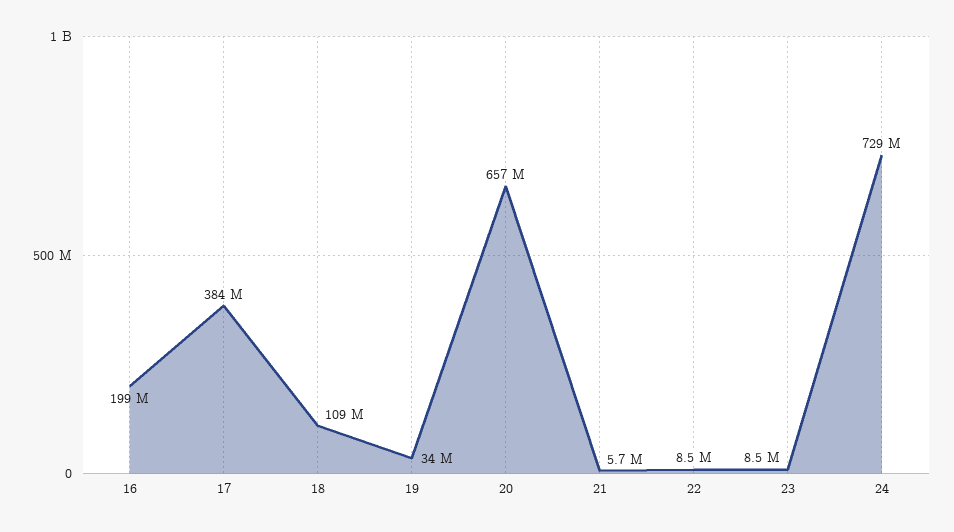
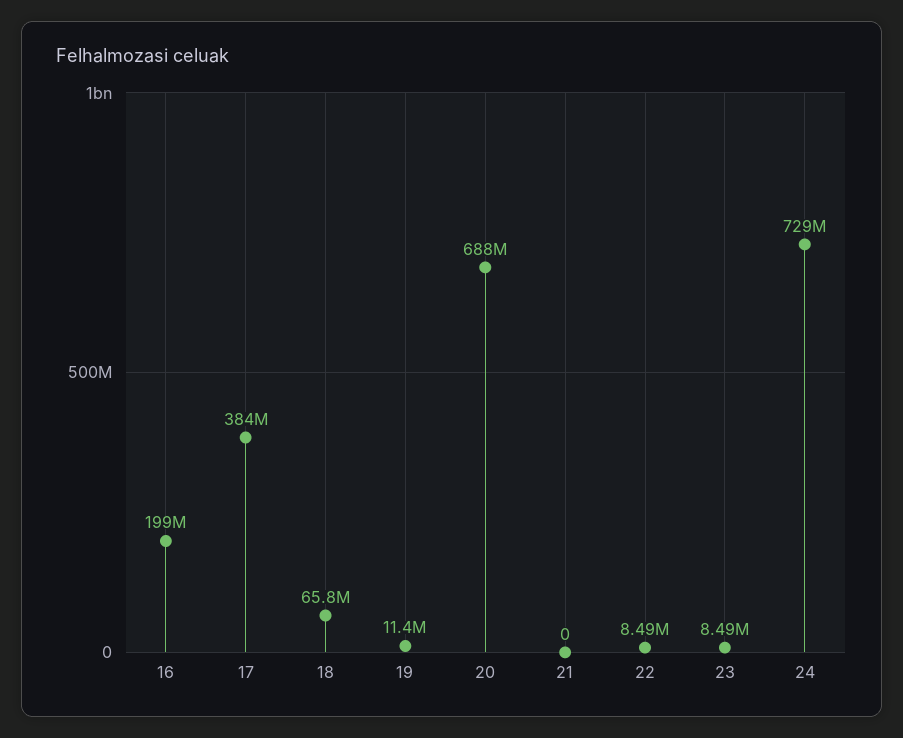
18: 109000000 -> 65800000
19: 34000000 -> 11400000
20: 657000000 -> 688000000
21: 5700000 -> 0

